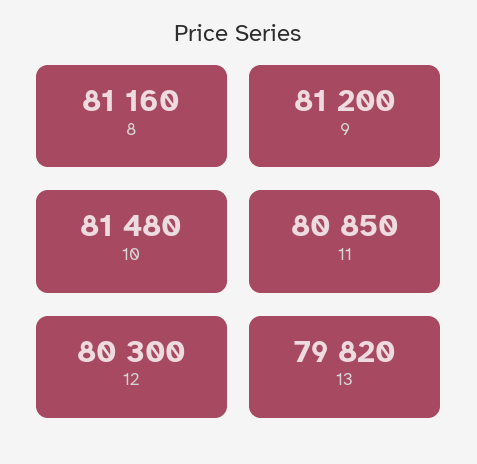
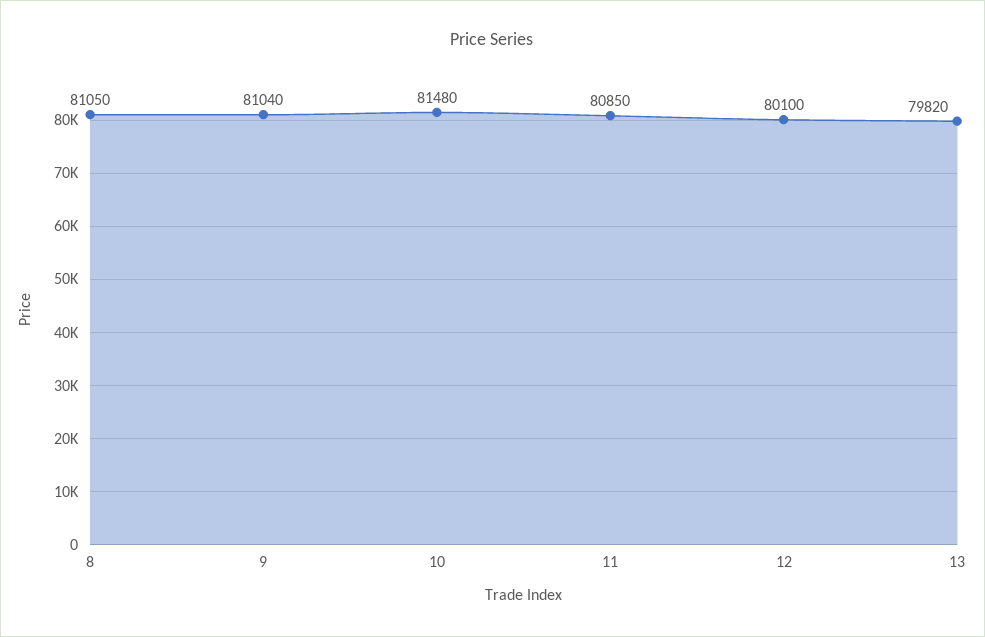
8: 81160 -> 81050
9: 81200 -> 81040
12: 80300 -> 80100

